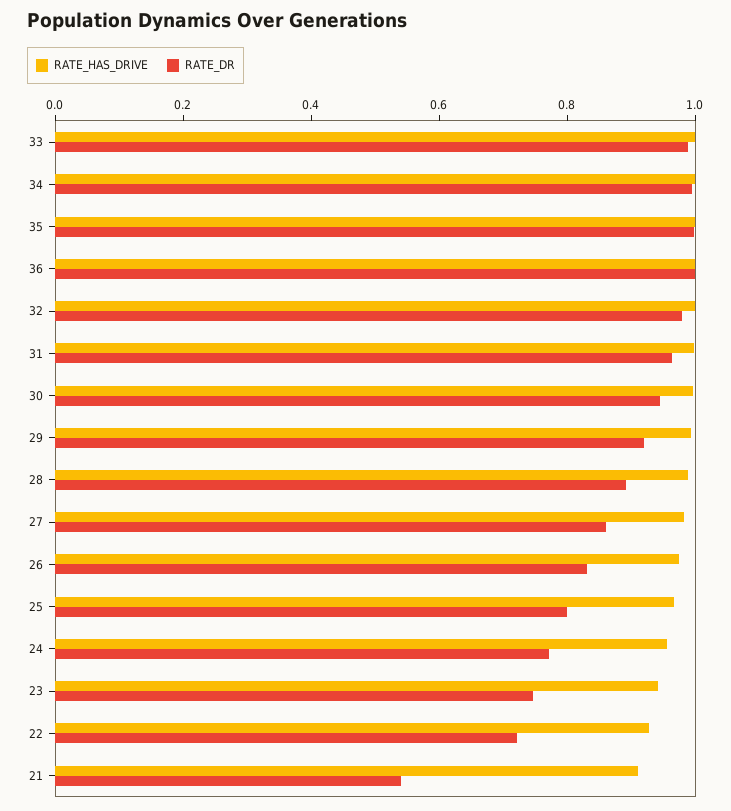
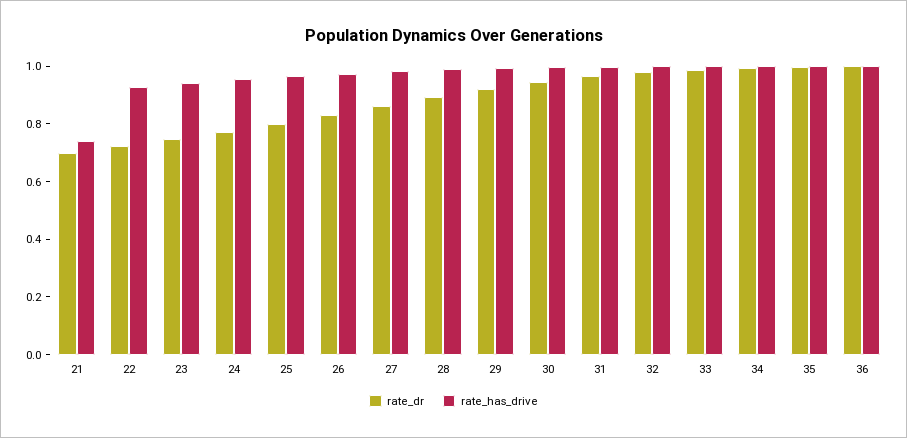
RATE_HAS_DRIVE, 21: 0.9 -> 0.75
RATE_DR, 21: 0.55 -> 0.7

